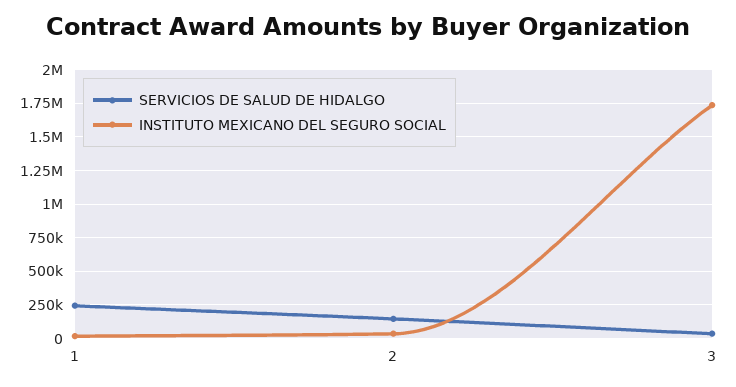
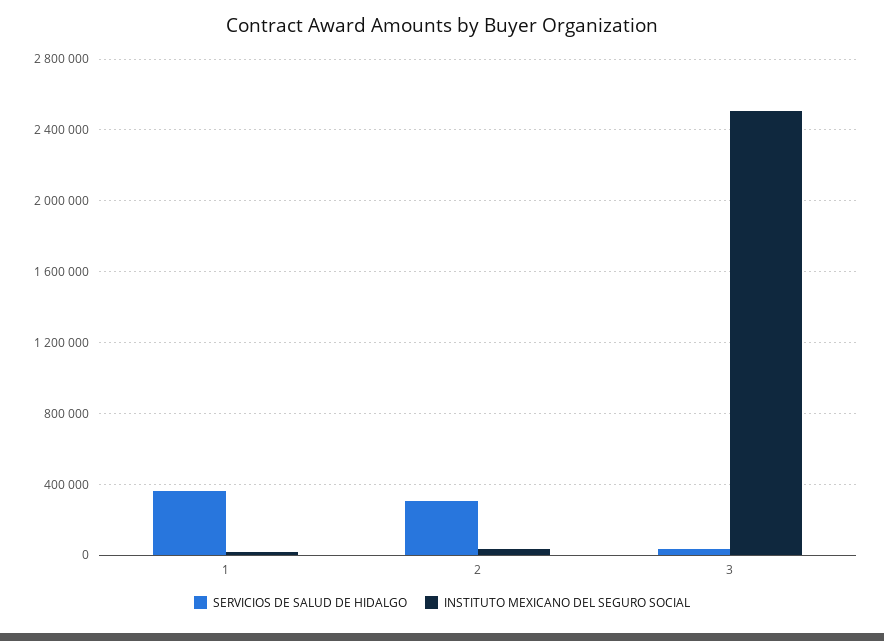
SERVICIOS DE SALUD DE HIDALGO, 1: 250000 -> 350000
SERVICIOS DE SALUD DE HIDALGO, 2: 150000 -> 300000
INSTITUTO MEXICANO DEL SEGURO SOCIAL, 3: 1750000 -> 2500000

